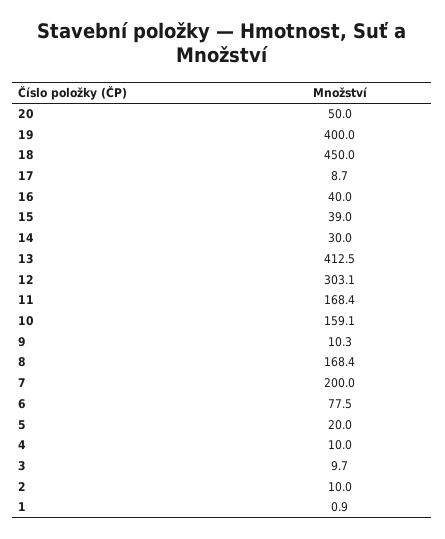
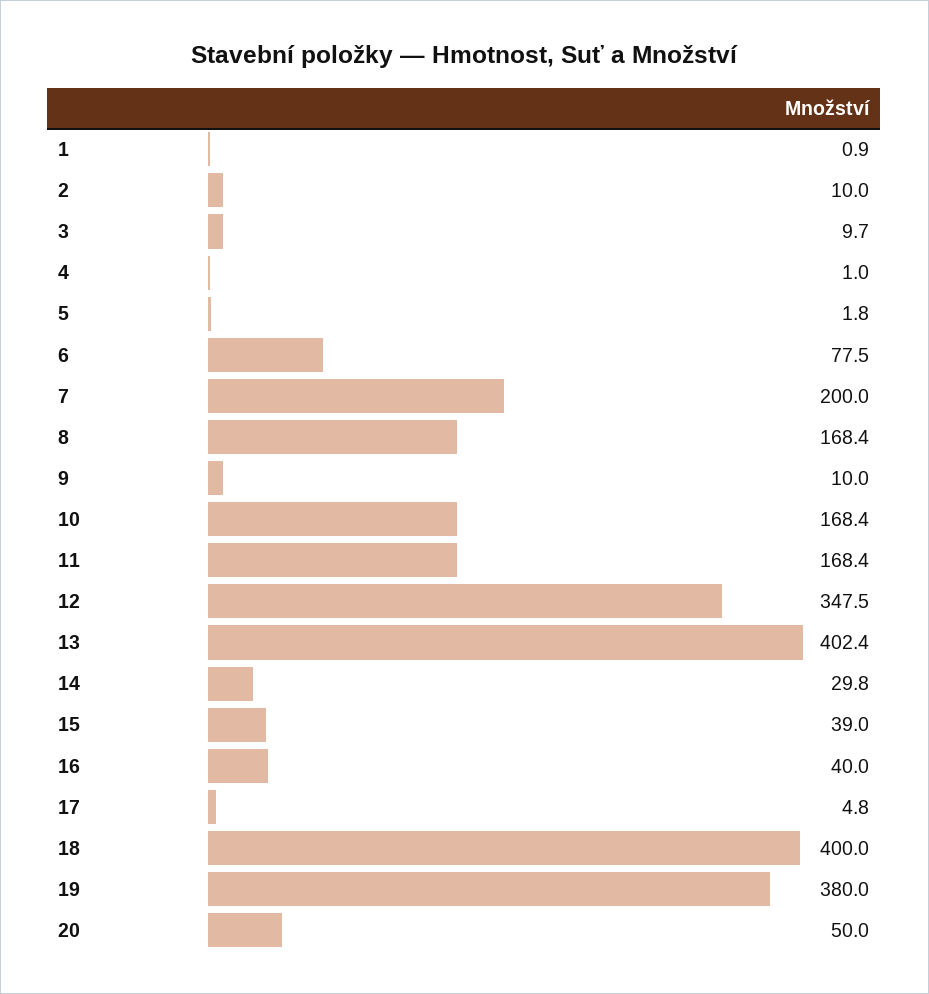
19: 400 -> 380
18: 450 -> 400
17: 8.7 -> 4.8
14: 30 -> 29.8
13: 412.5 -> 402.4
12: 303.1 -> 347.5
10: 159.1 -> 168.4
9: 10.3 -> 10
5: 20 -> 1.8
4: 10 -> 1

